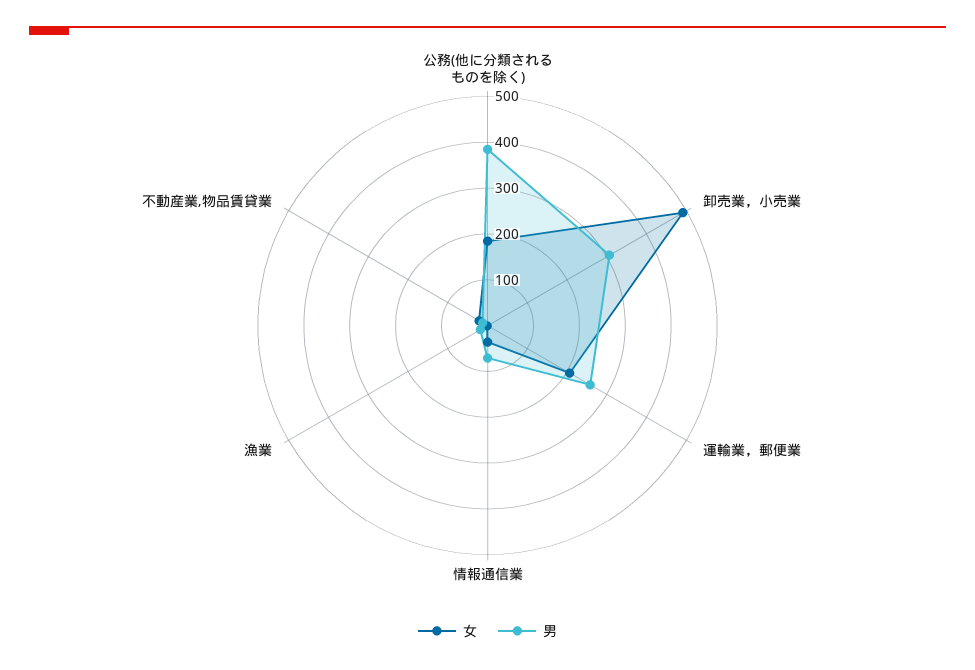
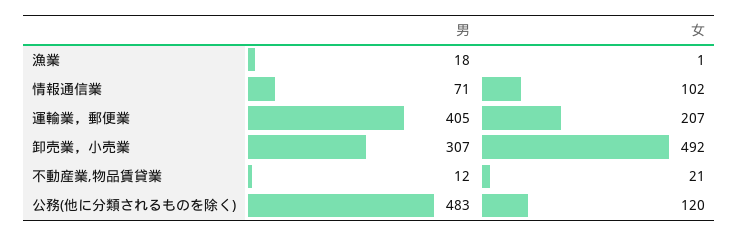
女, 公務(他に分類されるものを除く): 180 -> 120
男, 公務(他に分類されるものを除く): 380 -> 483
男, 運輸業，郵便業: 260 -> 405
女, 情報通信業: 40 -> 102

